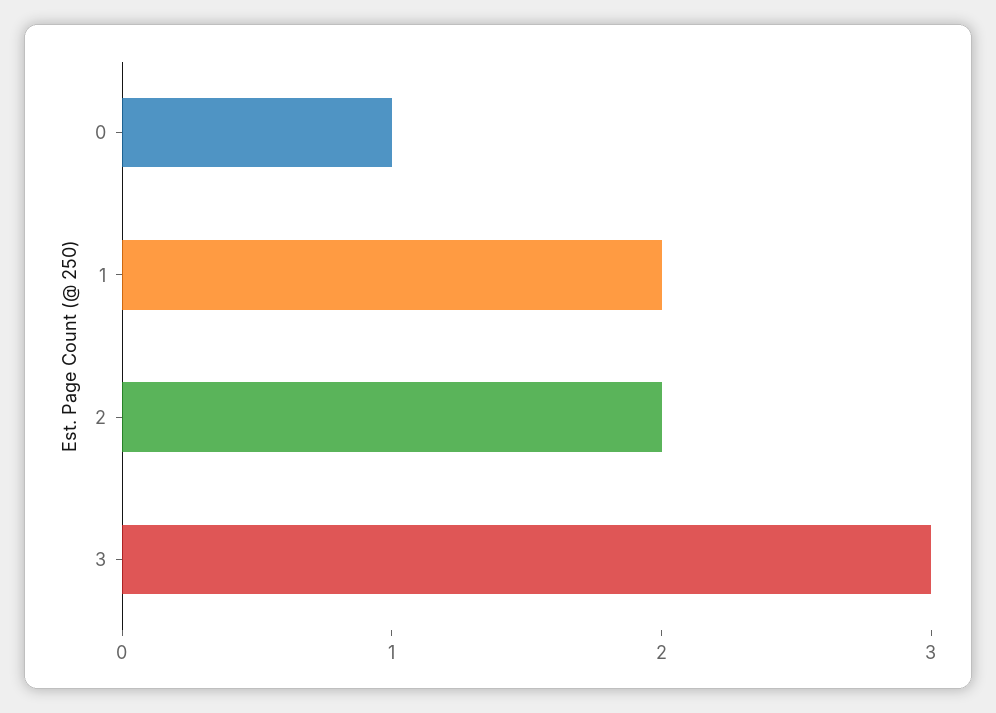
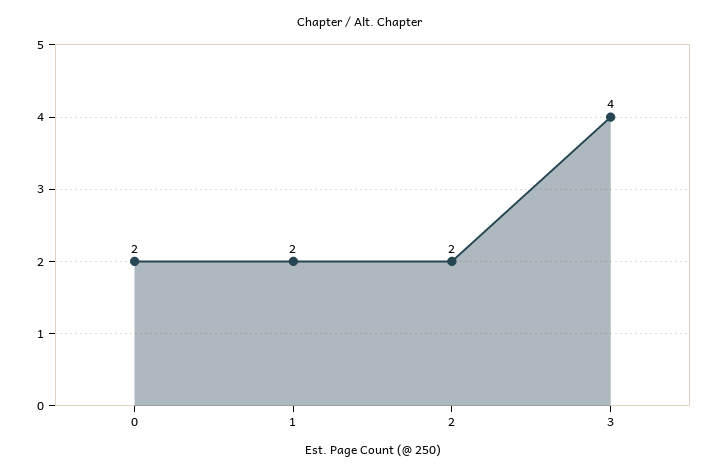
0: 1 -> 2
3: 3 -> 4

